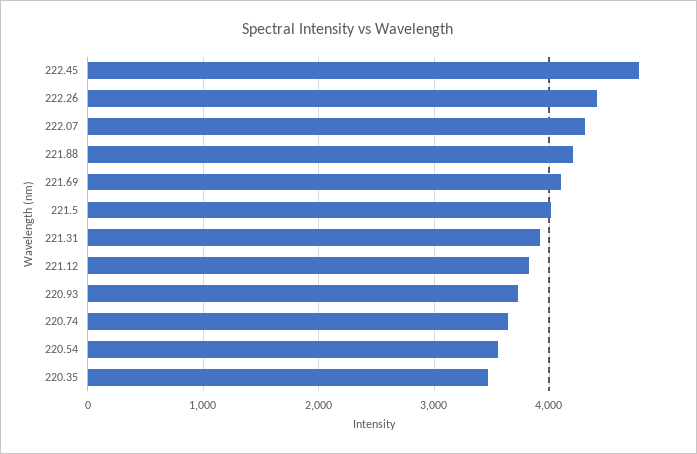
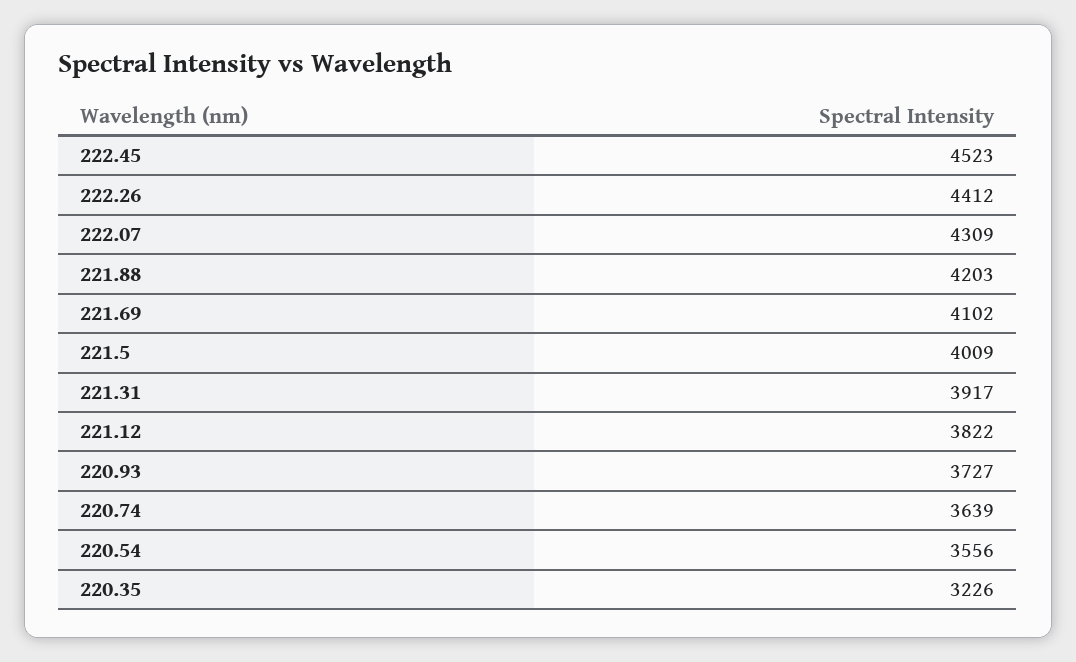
222.45: 4800 -> 4523
220.35: 3500 -> 3226

